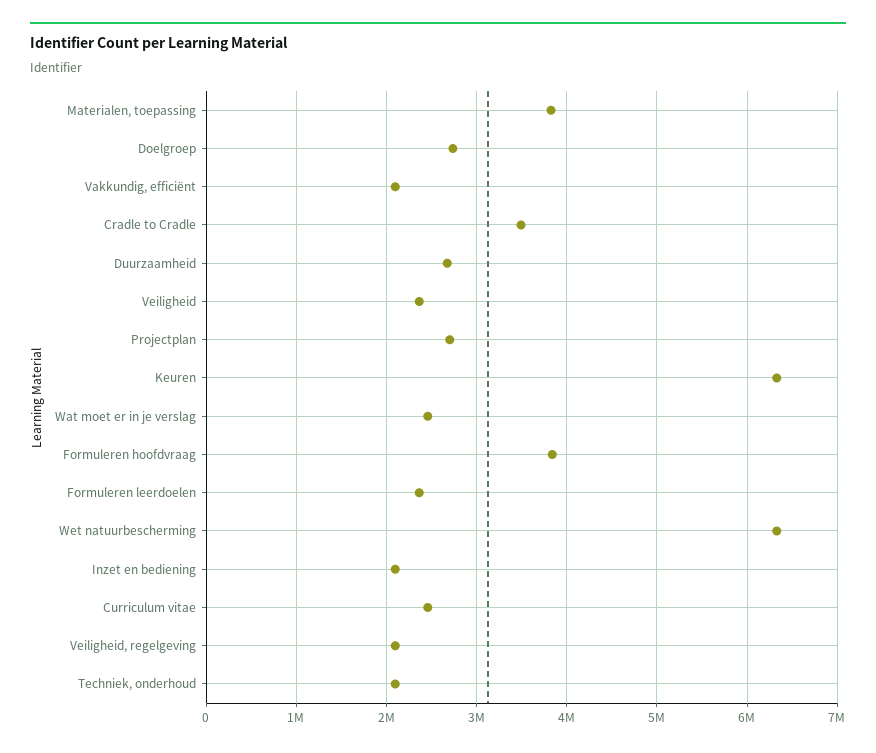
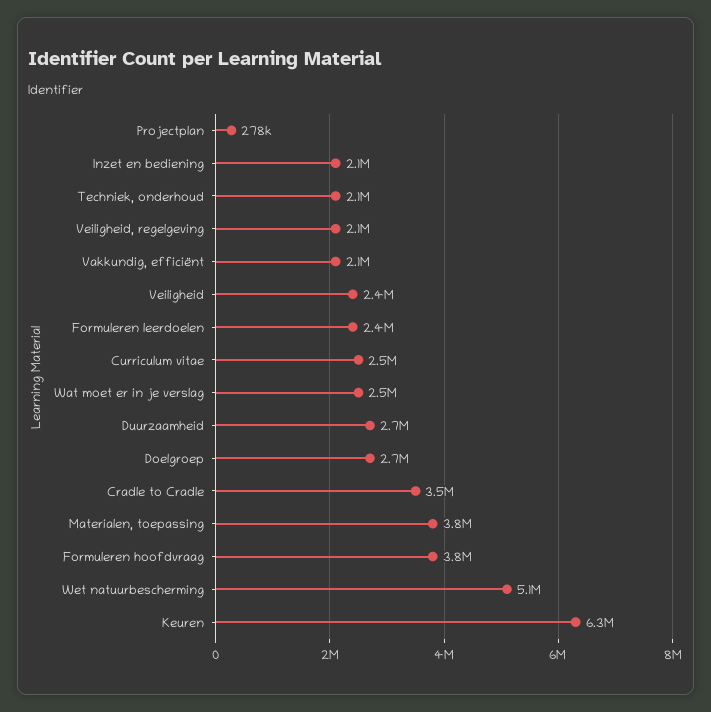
Projectplan: 2700000 -> 278000
Wet natuurbescherming: 6300000 -> 5100000

